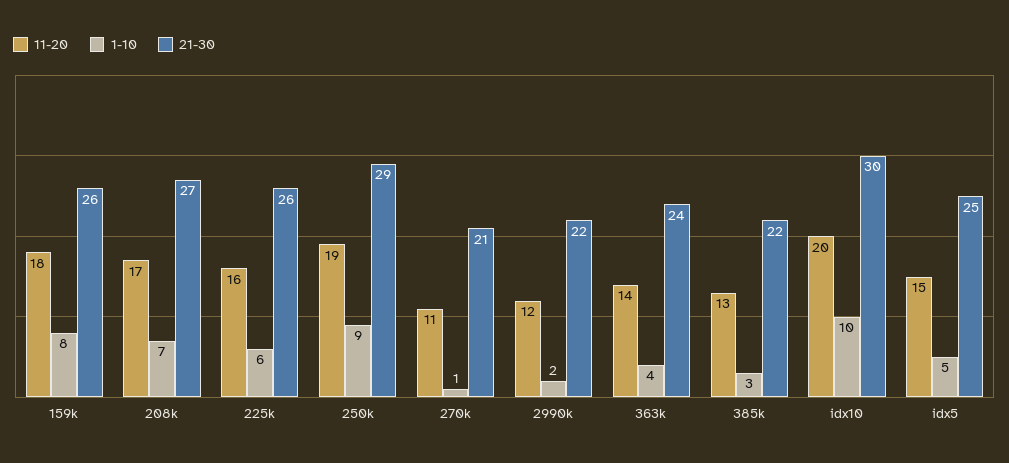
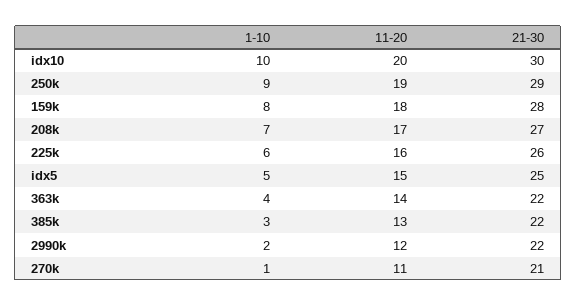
21-30, 159k: 26 -> 28
21-30, 363k: 24 -> 22

